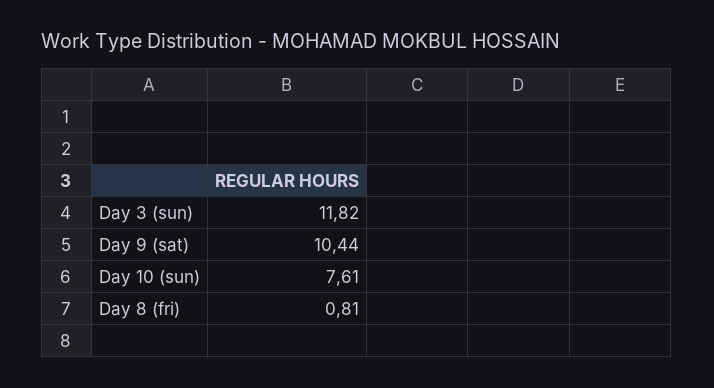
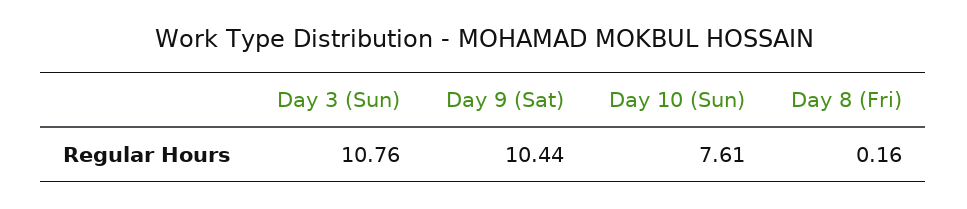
Day 3 (sun): 11.82 -> 10.76
Day 8 (fri): 0.81 -> 0.16

